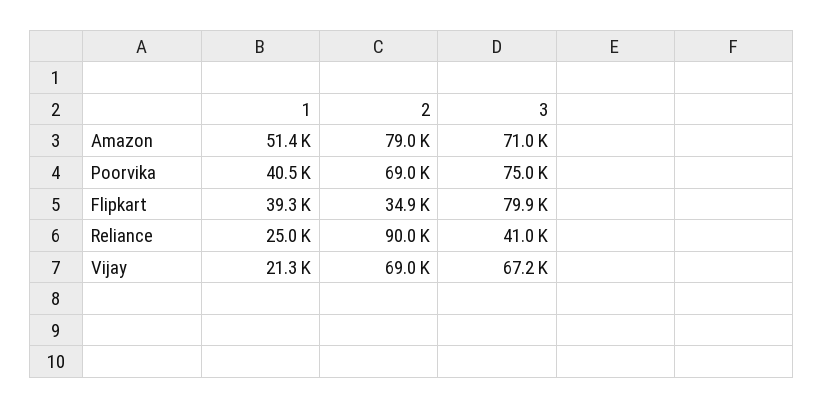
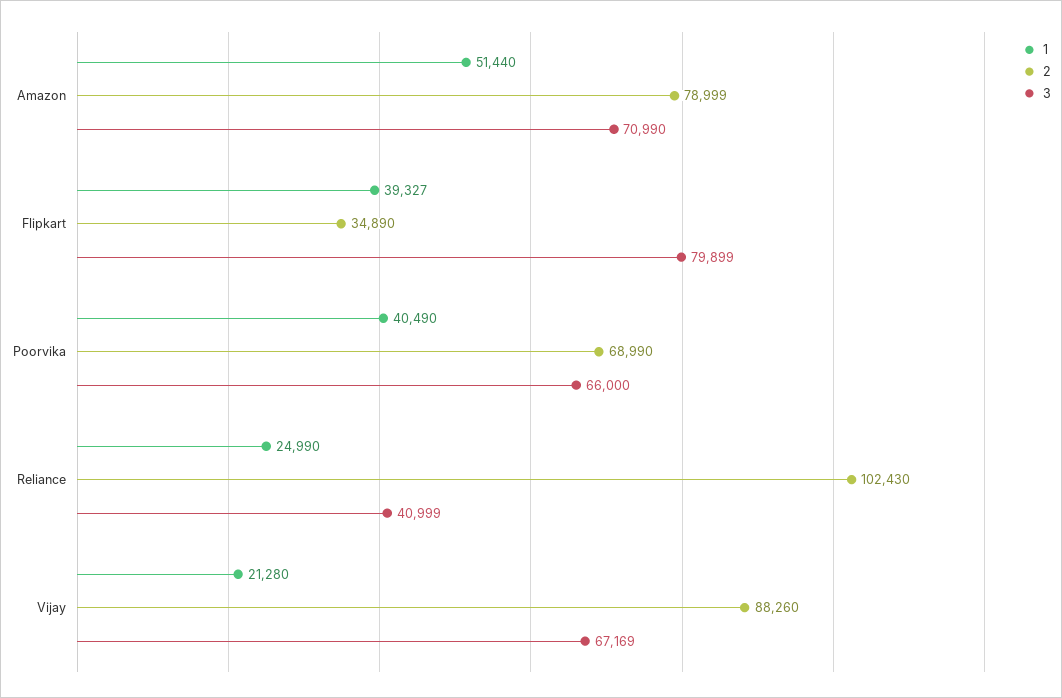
3, Poorvika: 75000 -> 66000
2, Reliance: 90000 -> 102430
2, Vijay: 69000 -> 88260

